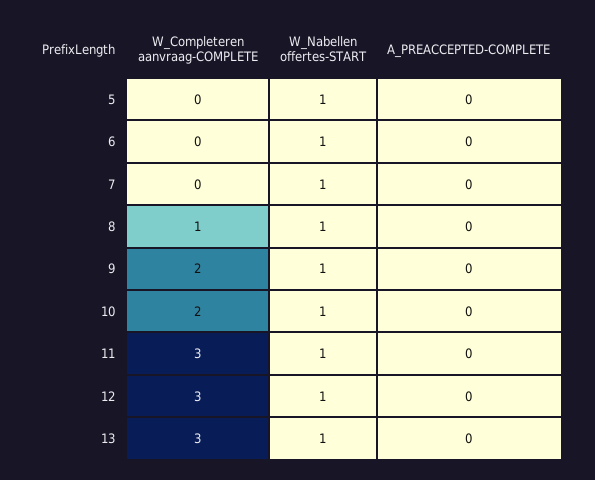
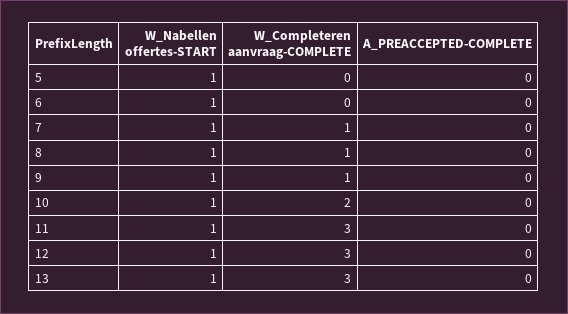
W_Completeren aanvraag-COMPLETE, 7: 0 -> 1
W_Completeren aanvraag-COMPLETE, 9: 2 -> 1

